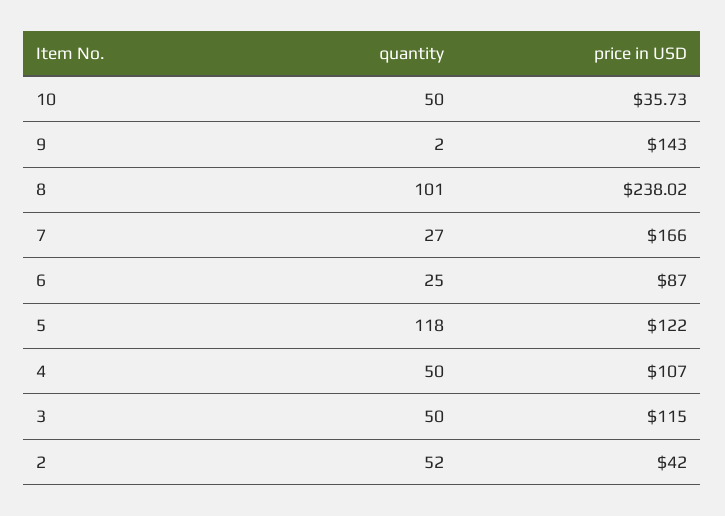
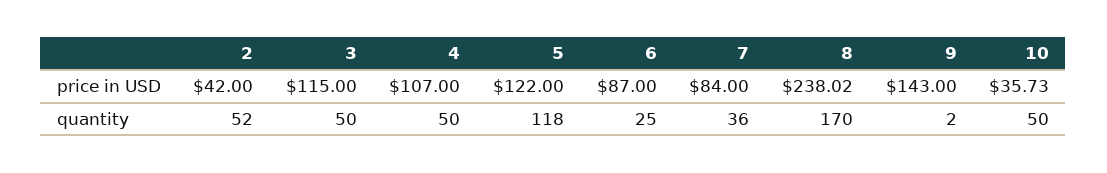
quantity, 8: 101 -> 170
quantity, 7: 27 -> 36
price in USD, 7: 166 -> 84

